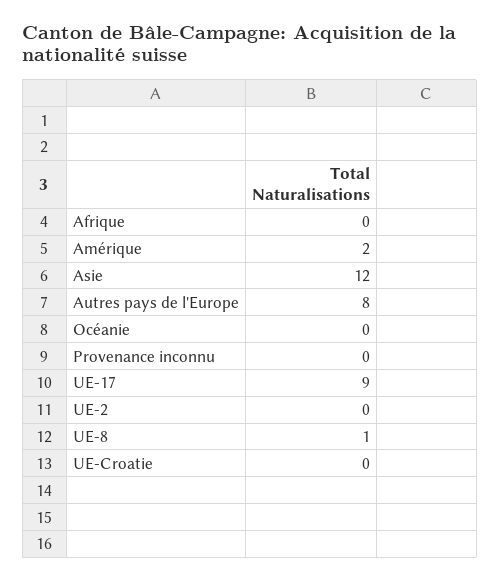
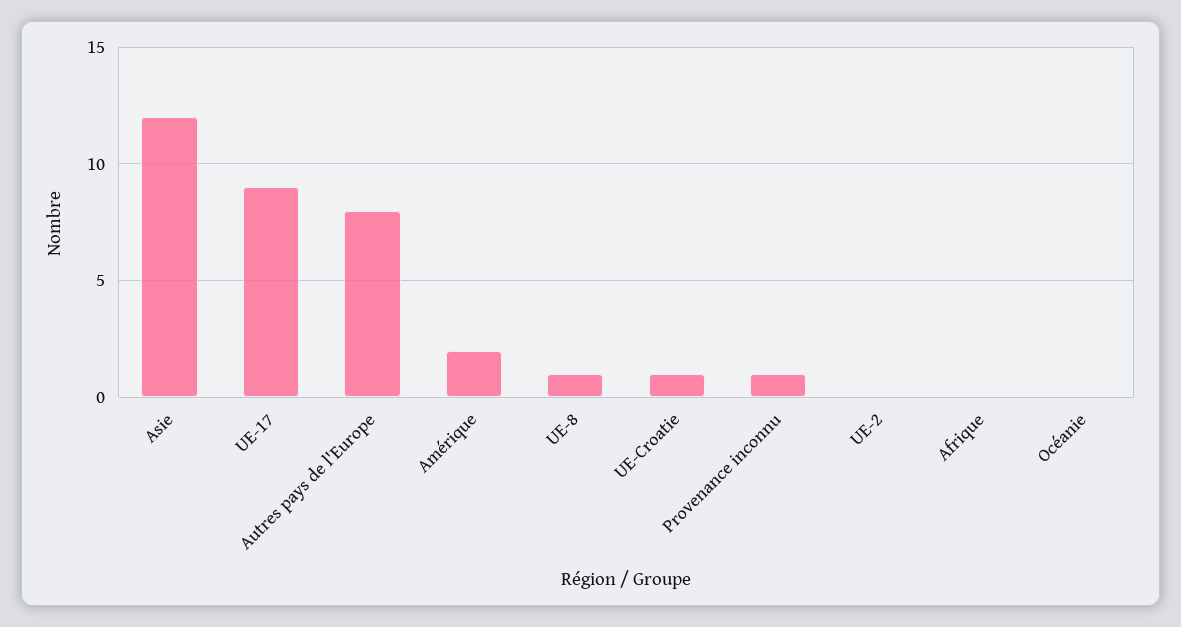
Provenance inconnu: 0 -> 1
UE-Croatie: 0 -> 1

